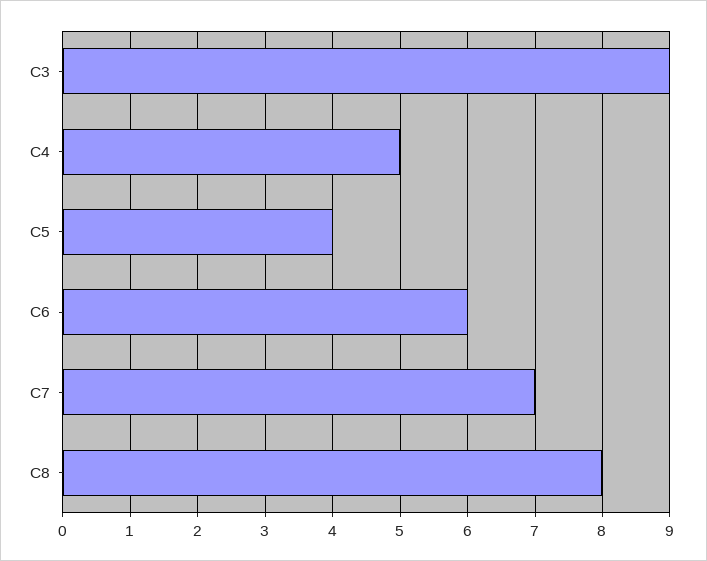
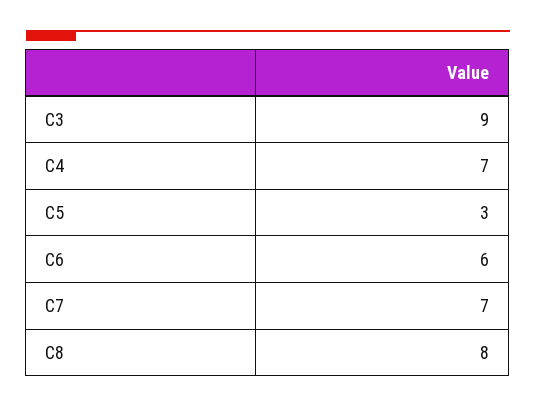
C4: 5 -> 7
C5: 4 -> 3

